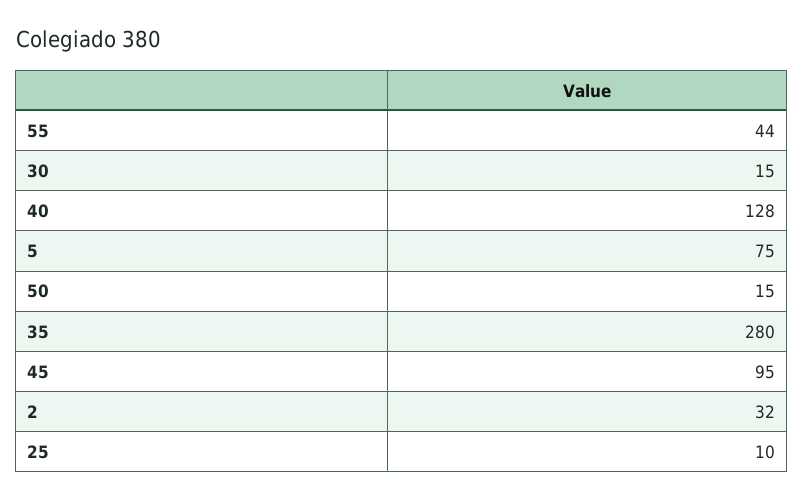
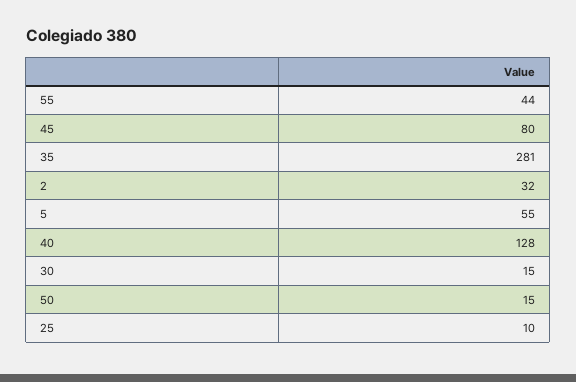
5: 75 -> 55
35: 280 -> 281
45: 95 -> 80

